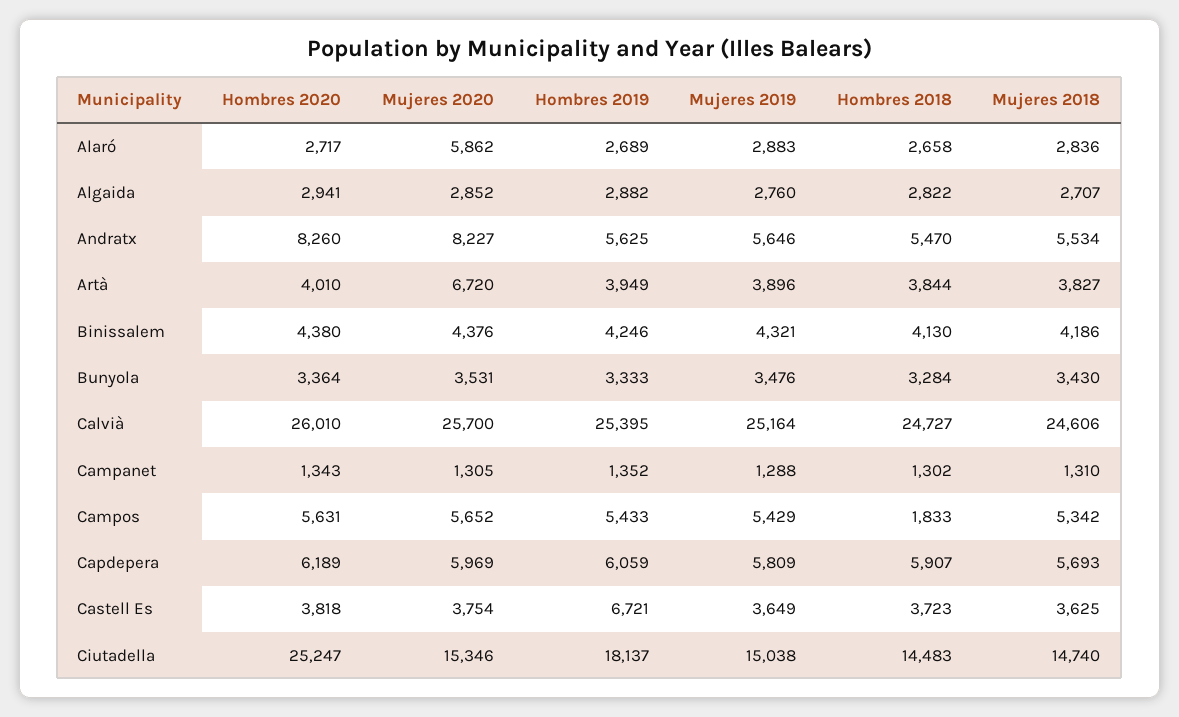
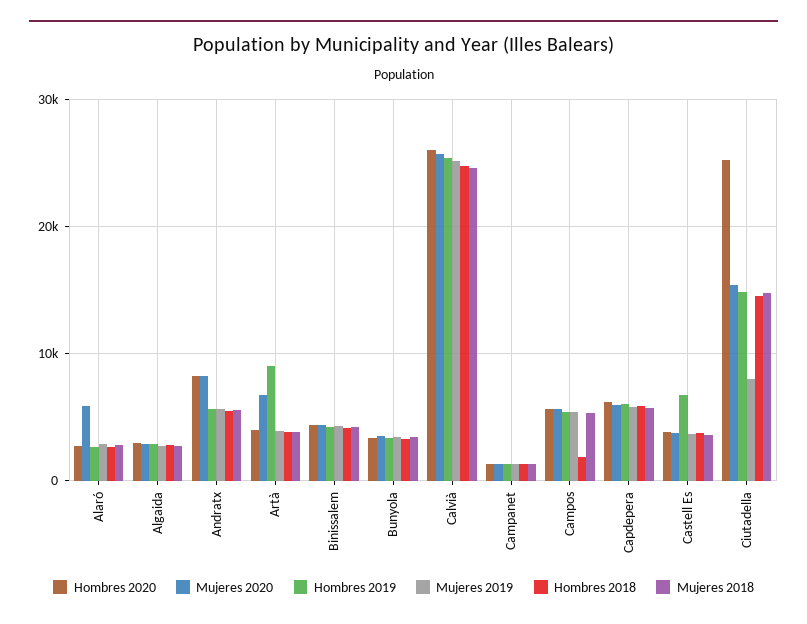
Hombres 2019, Artà: 3949 -> 9000
Hombres 2019, Ciutadella: 18137 -> 15000
Mujeres 2019, Ciutadella: 15038 -> 8000

